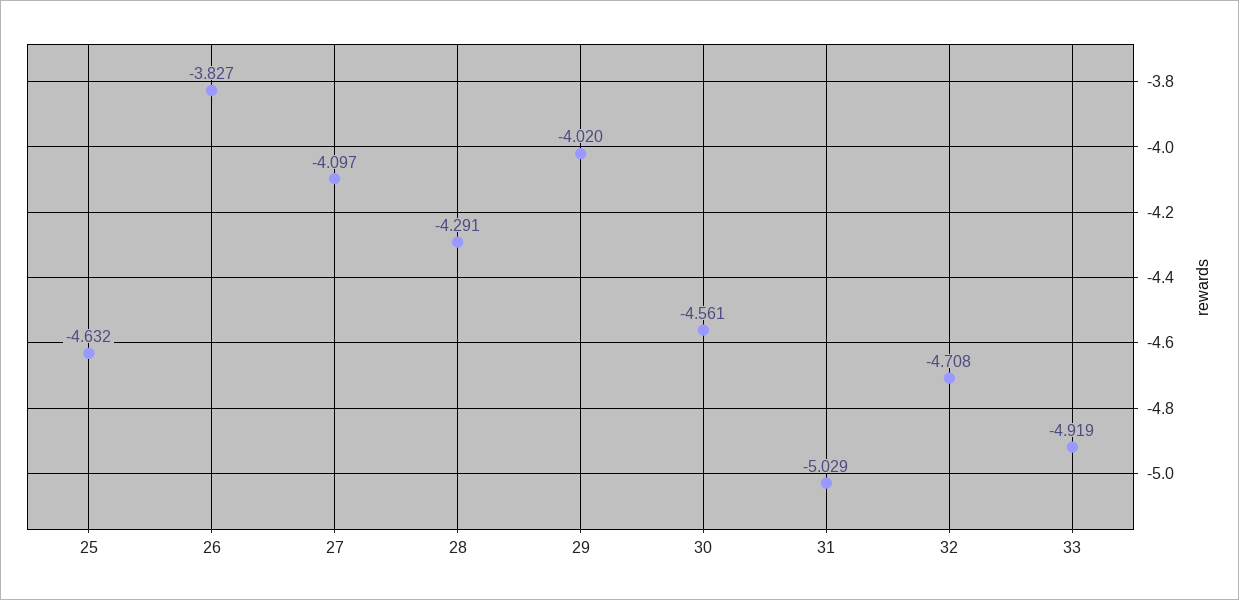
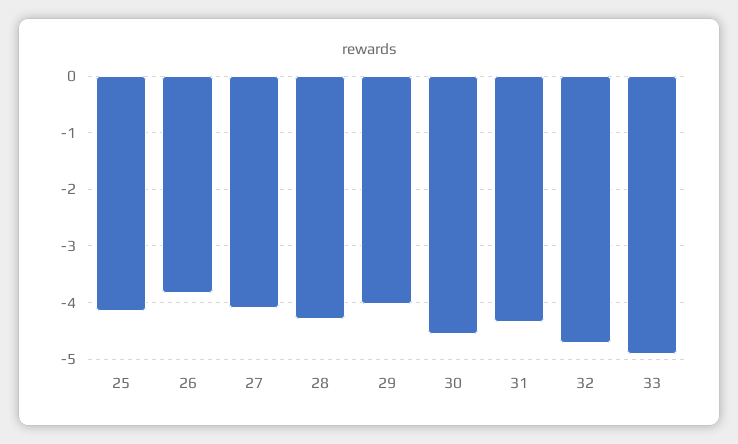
25: -4.632 -> -4.2
31: -5.029 -> -4.4

